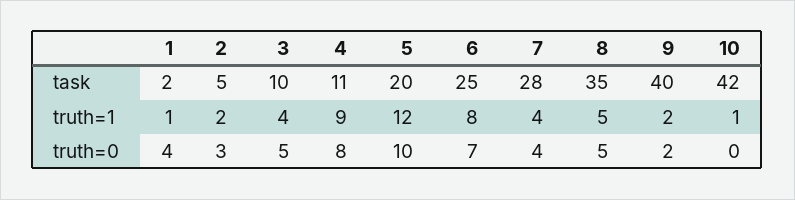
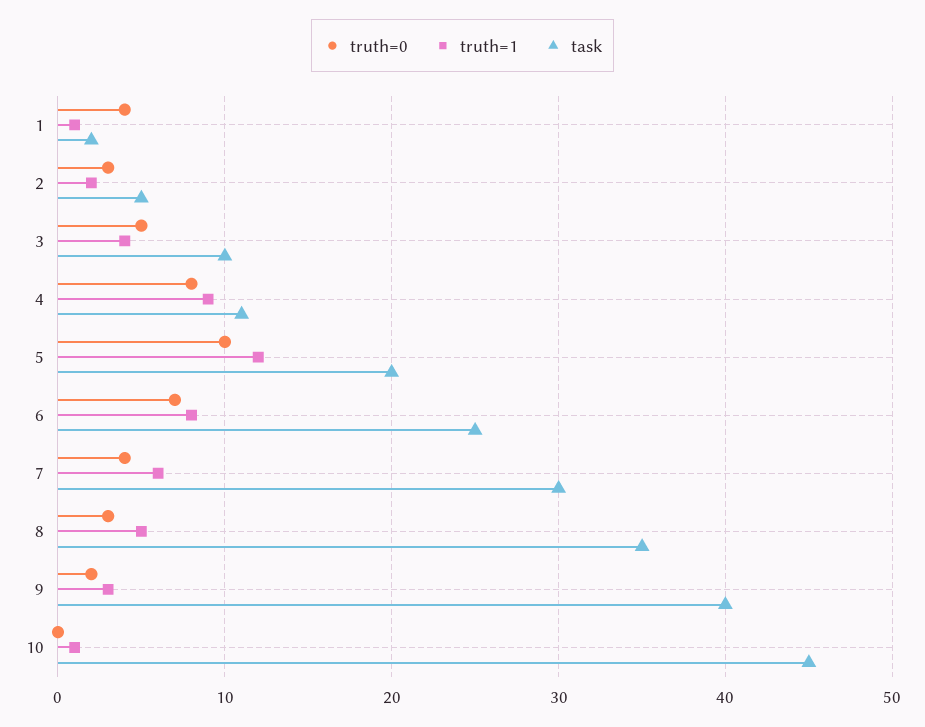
task, 7: 28 -> 30
task, 10: 42 -> 45
truth=1, 7: 4 -> 6
truth=1, 9: 2 -> 3
truth=0, 8: 5 -> 3

